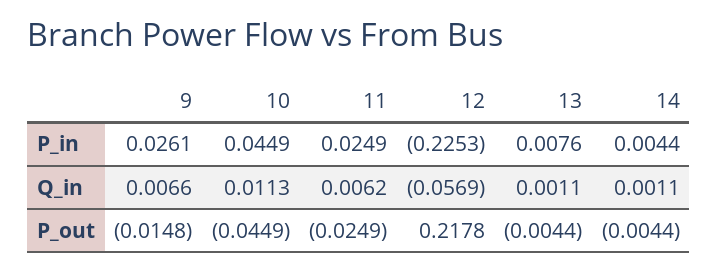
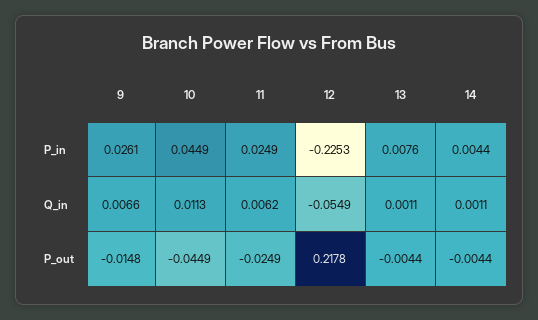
12, Q_in: -0.0569 -> -0.0549

